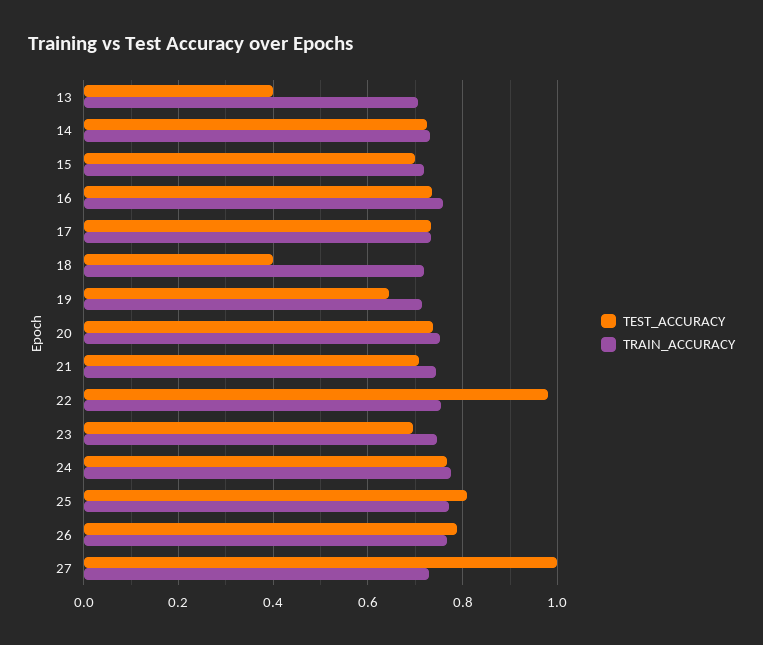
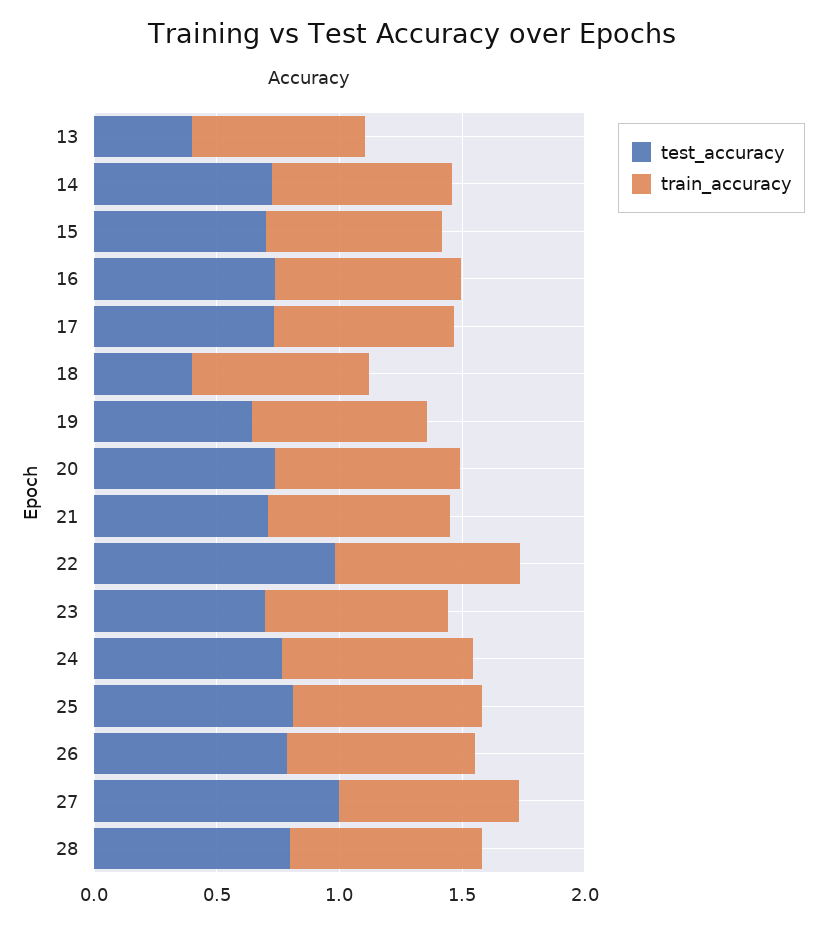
TEST_ACCURACY, 28: none -> 0.8
TRAIN_ACCURACY, 28: none -> 0.8

